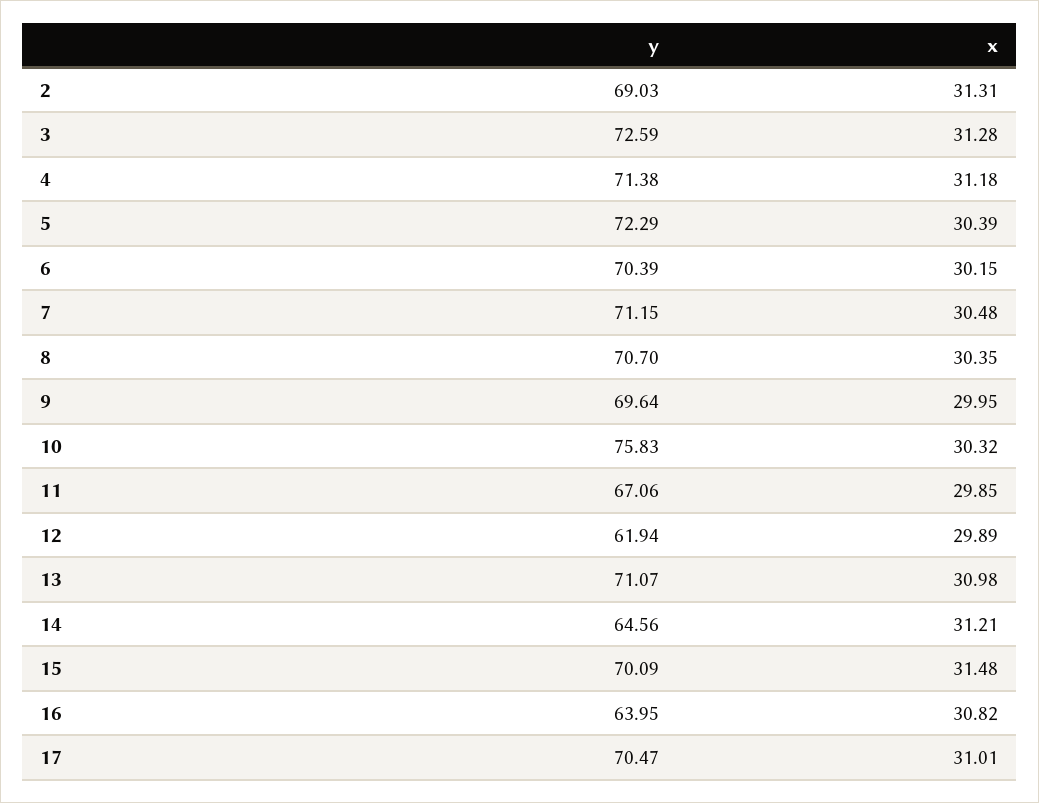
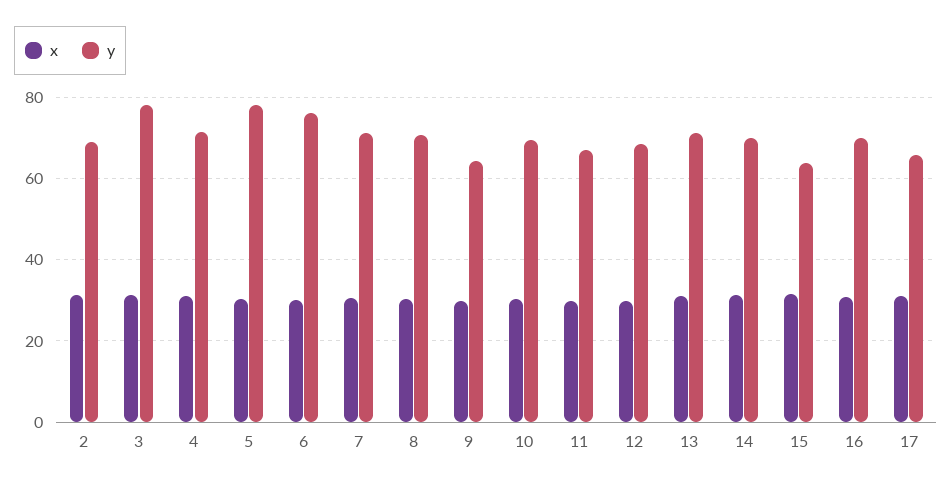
y, 3: 72.59 -> 78
y, 5: 72.29 -> 78
y, 6: 70.39 -> 76
y, 9: 69.64 -> 64
y, 10: 75.83 -> 70
y, 12: 61.94 -> 68
y, 14: 64.56 -> 70
y, 15: 70.09 -> 64
y, 16: 63.95 -> 70
y, 17: 70.47 -> 66

